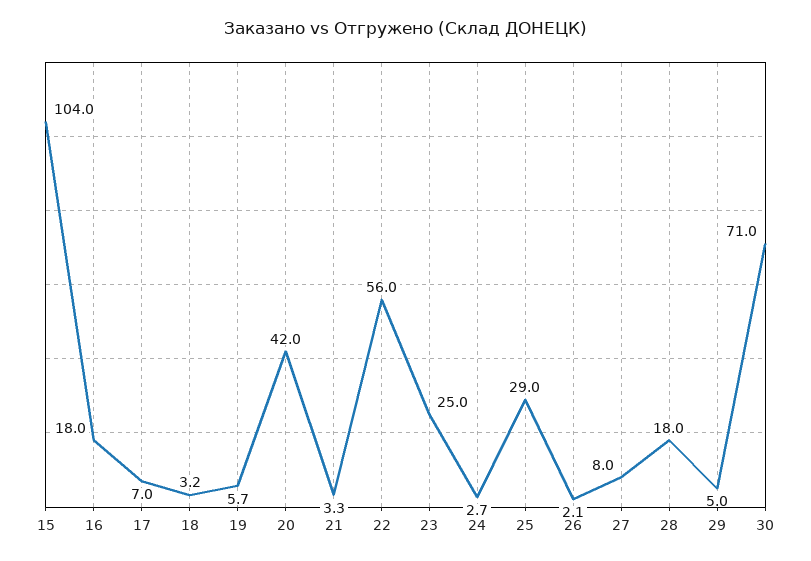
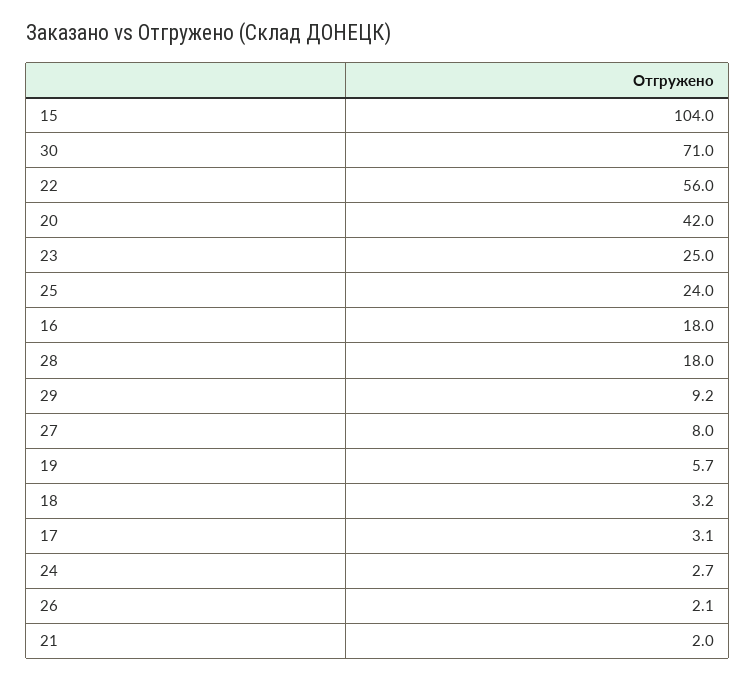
17: 7 -> 3.1
21: 3.3 -> 2
25: 29 -> 24
29: 5 -> 9.2

